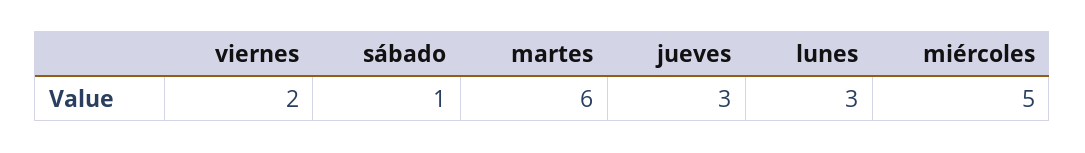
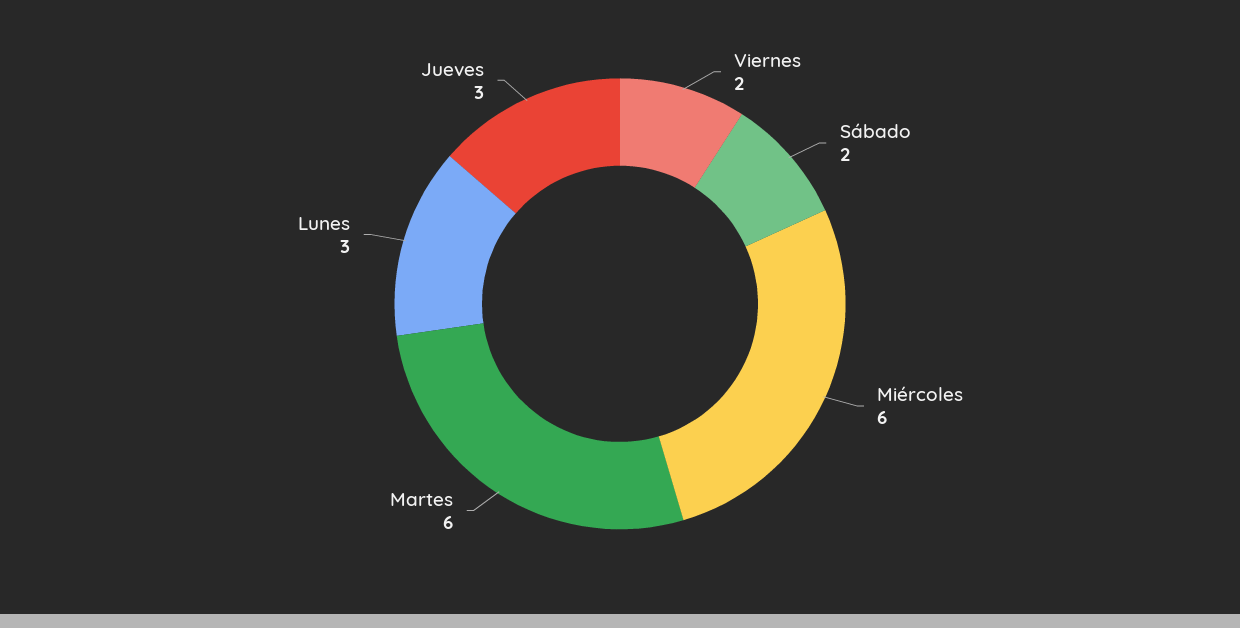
sábado: 1 -> 2
miércoles: 5 -> 6

